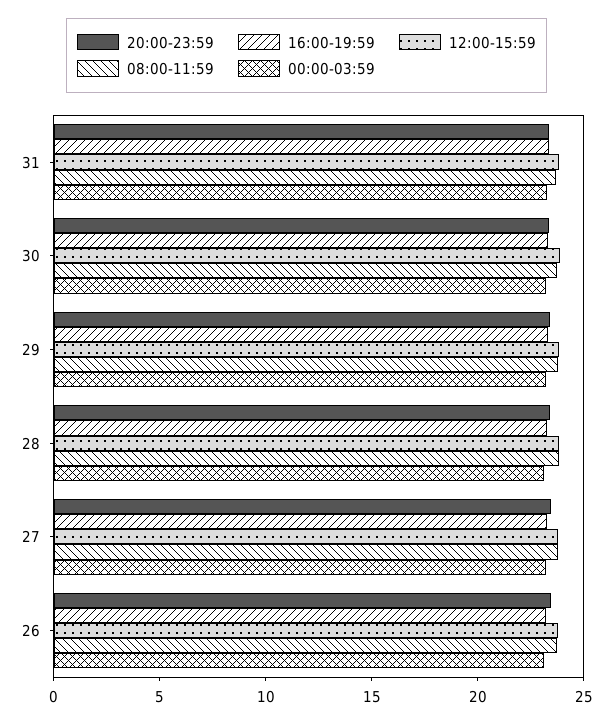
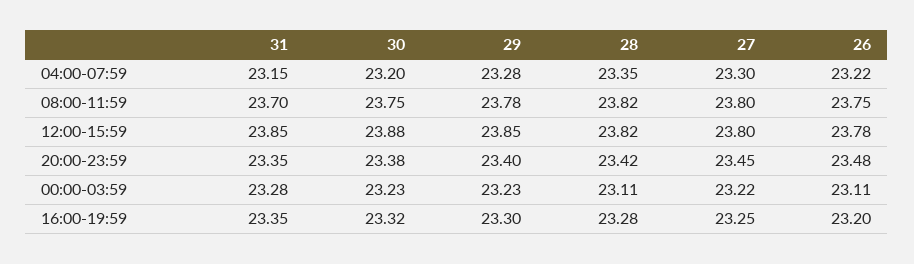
04:00-07:59, 31: none -> 23.15
04:00-07:59, 30: none -> 23.2
04:00-07:59, 29: none -> 23.28
04:00-07:59, 28: none -> 23.35
04:00-07:59, 27: none -> 23.3
04:00-07:59, 26: none -> 23.22

